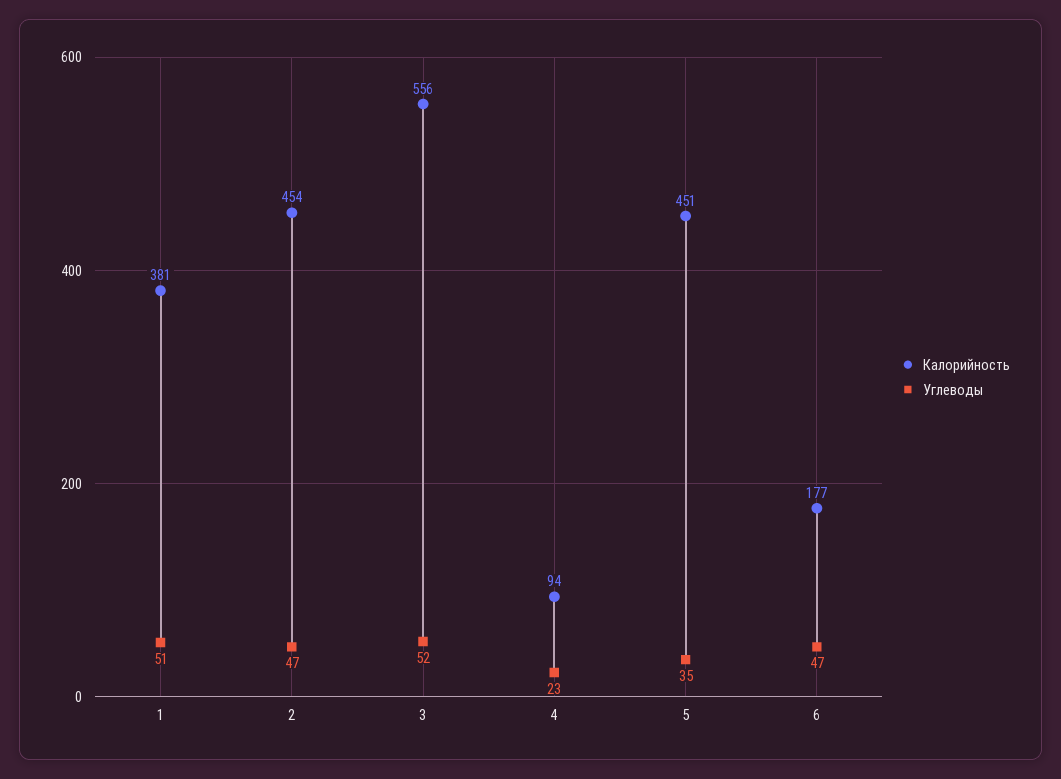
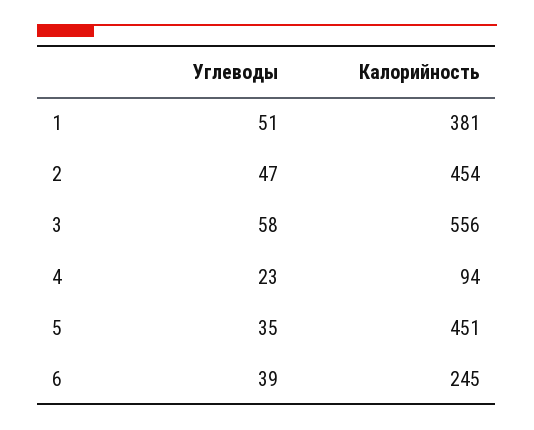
Углеводы, 3: 52 -> 58
Калорийность, 6: 177 -> 245
Углеводы, 6: 47 -> 39

